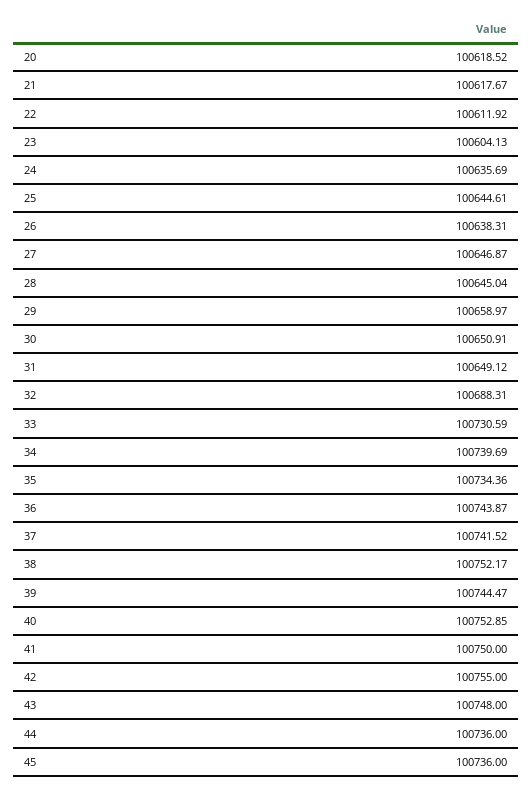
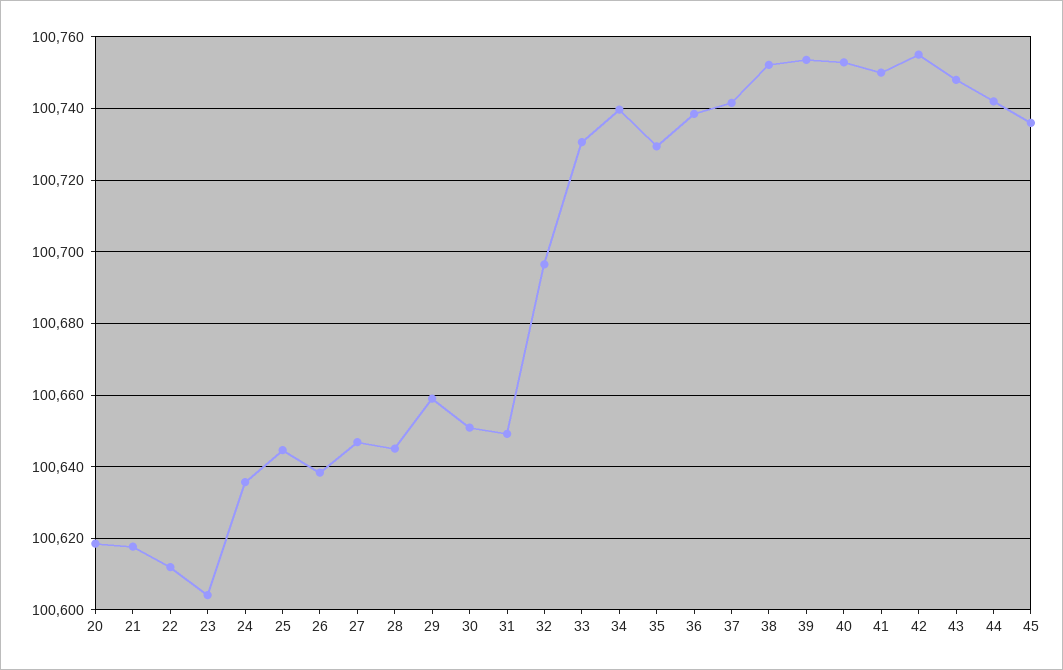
32: 100688.31 -> 100696
35: 100734.36 -> 100730
36: 100743.87 -> 100738
39: 100744.47 -> 100754
44: 100736 -> 100742

